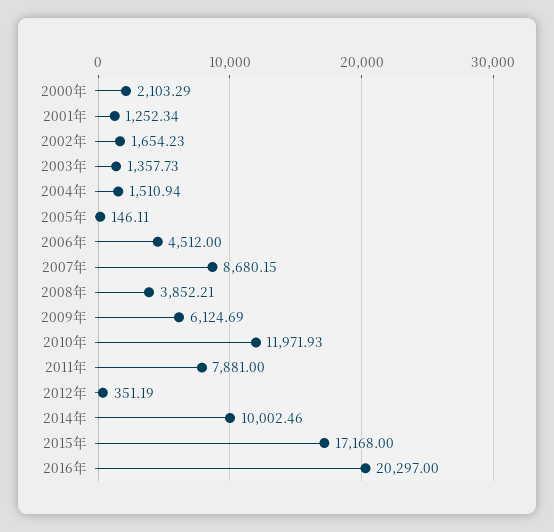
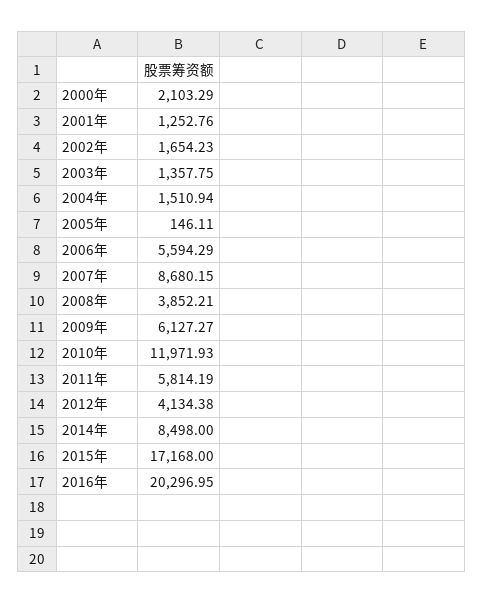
2001年: 1252.34 -> 1252.76
2003年: 1357.73 -> 1357.75
2006年: 4512 -> 5594.29
2009年: 6124.69 -> 6127.27
2011年: 7881 -> 5814.19
2012年: 351.19 -> 4134.38
2014年: 10002.46 -> 8498
2016年: 20297 -> 20296.95

